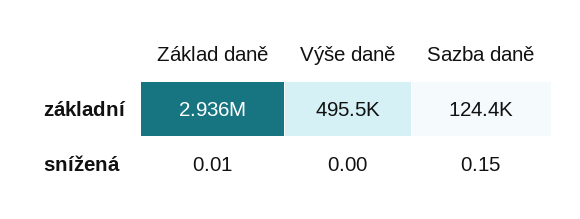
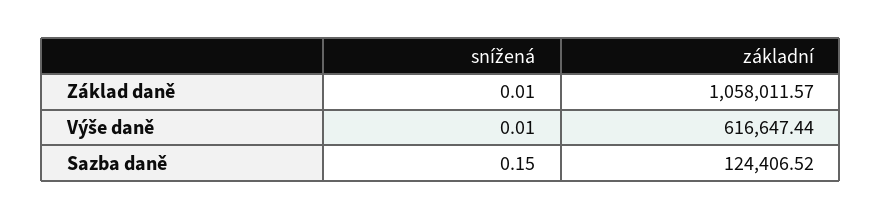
Základ daně, základní: 2936000 -> 1058011.57
Výše daně, základní: 495500 -> 616647.44
Výše daně, snížená: 0 -> 0.01

